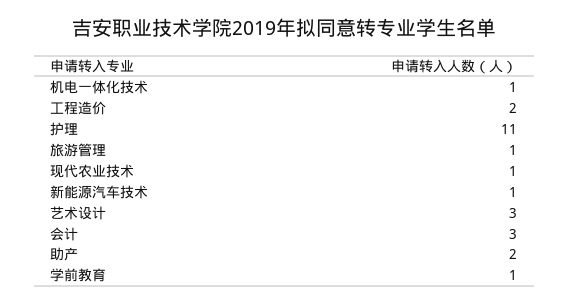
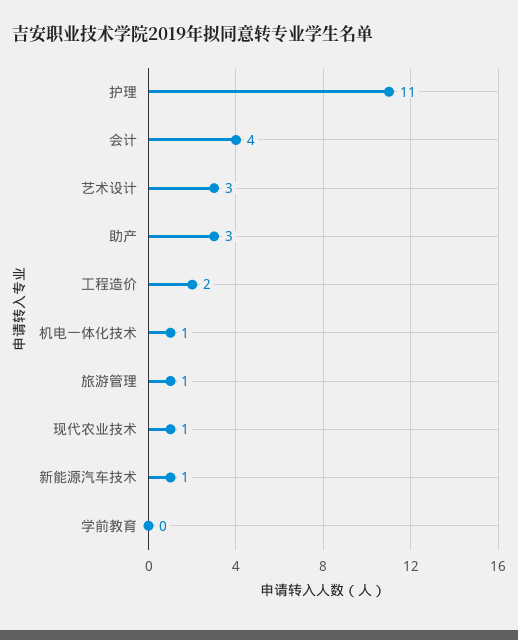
会计: 3 -> 4
助产: 2 -> 3
学前教育: 1 -> 0

